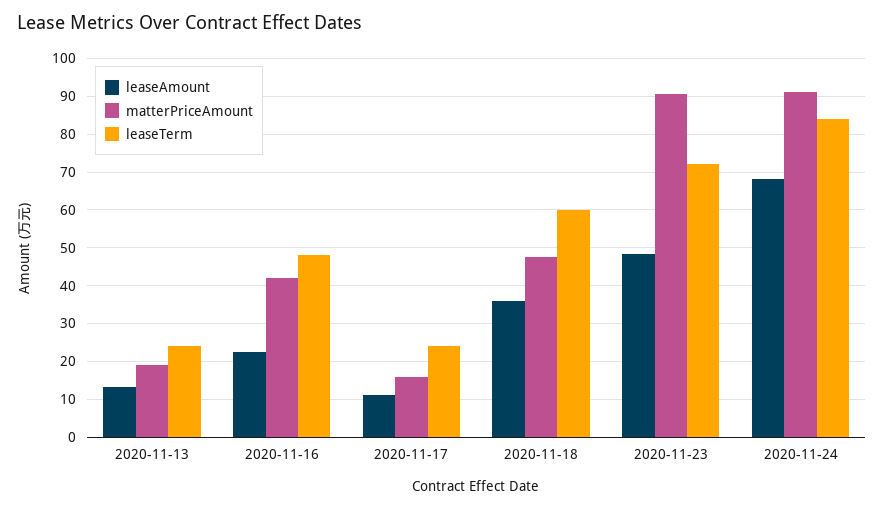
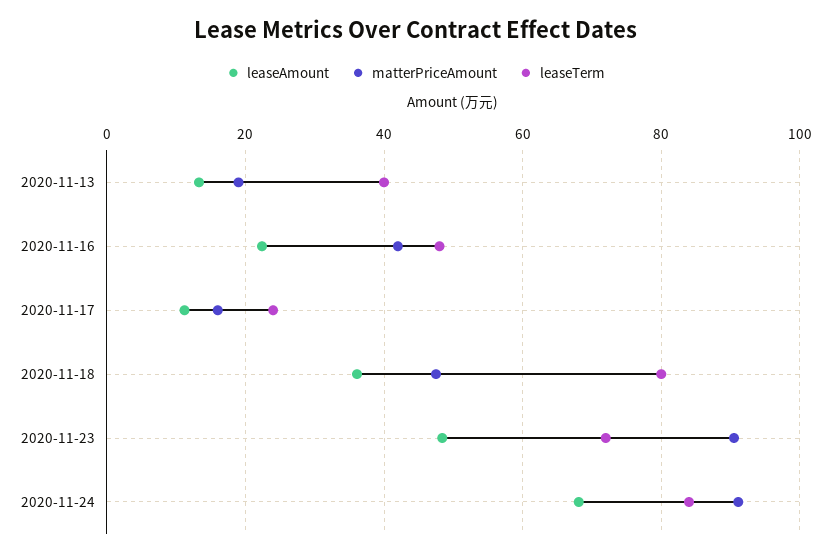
leaseTerm, 2020-11-13: 24 -> 40
leaseTerm, 2020-11-18: 60 -> 80

